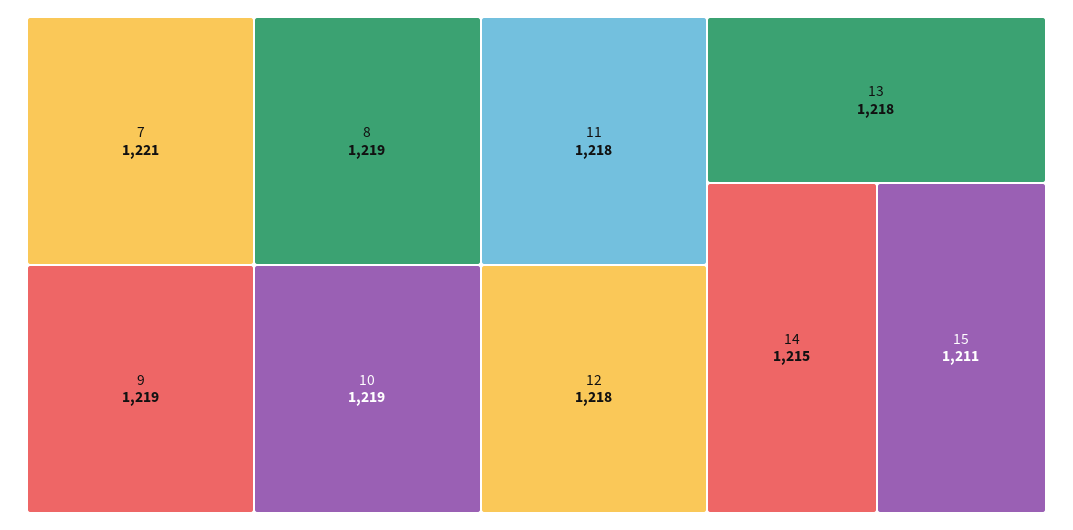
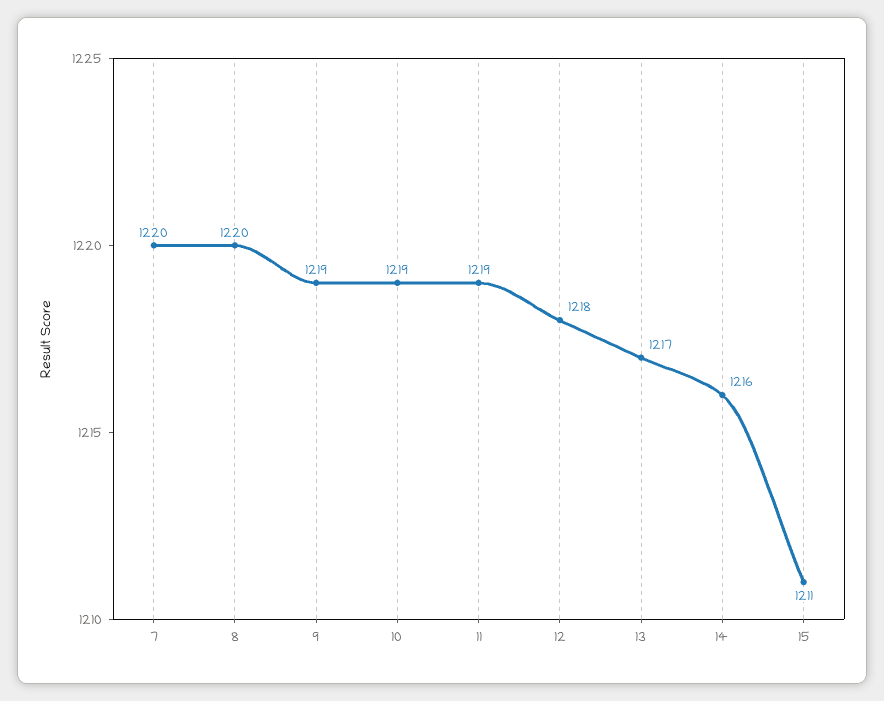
7: 1221 -> 1220
8: 1219 -> 1220
11: 1218 -> 1219
13: 1218 -> 1217
14: 1215 -> 1216

